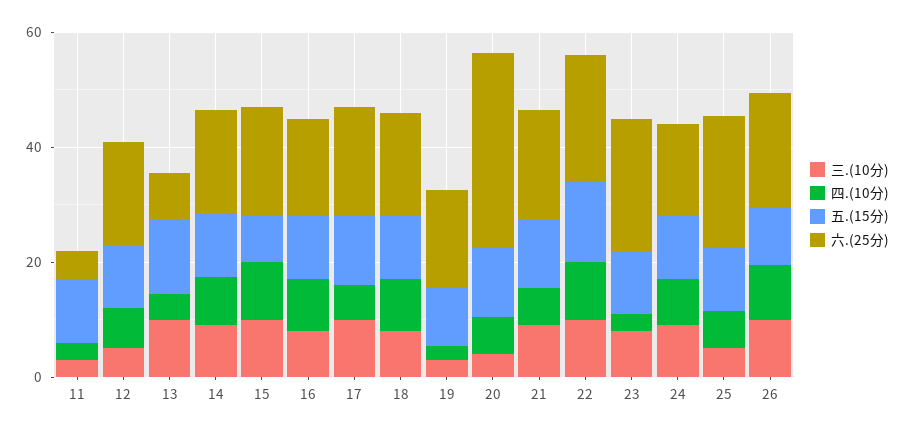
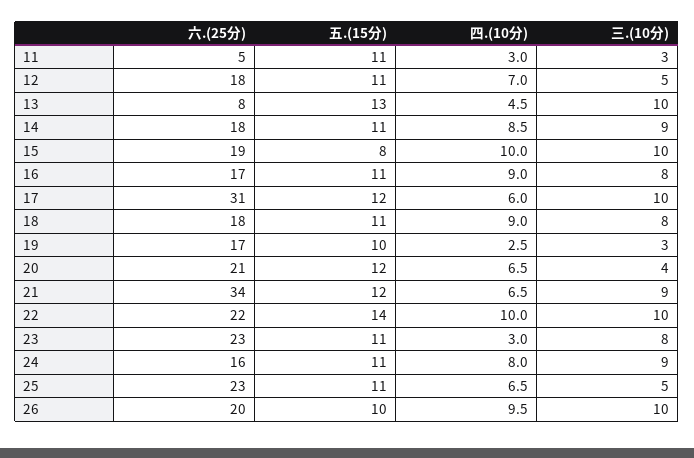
六.(25分), 17: 20 -> 31
六.(25分), 20: 35 -> 21
六.(25分), 21: 20 -> 34

